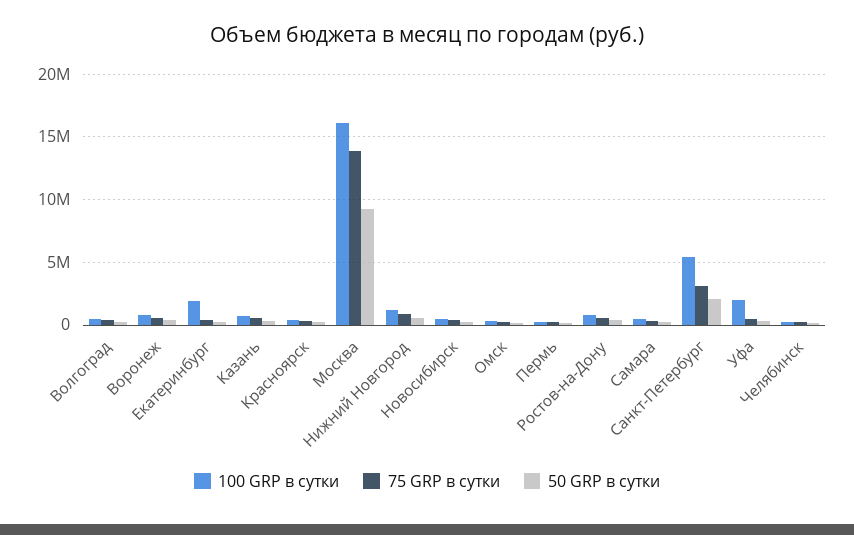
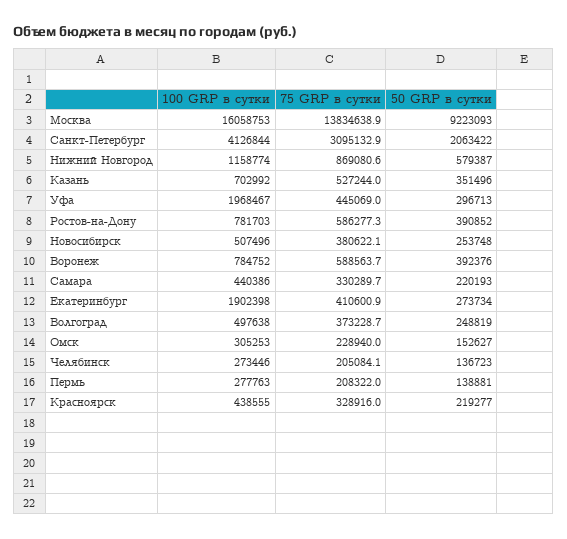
100 GRP в сутки, Санкт-Петербург: 5500000 -> 4126844

